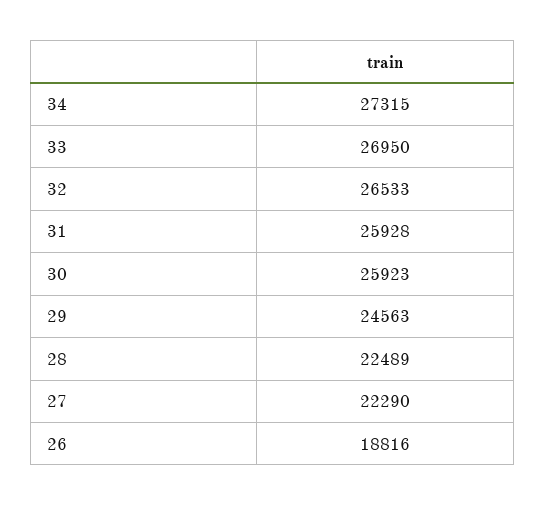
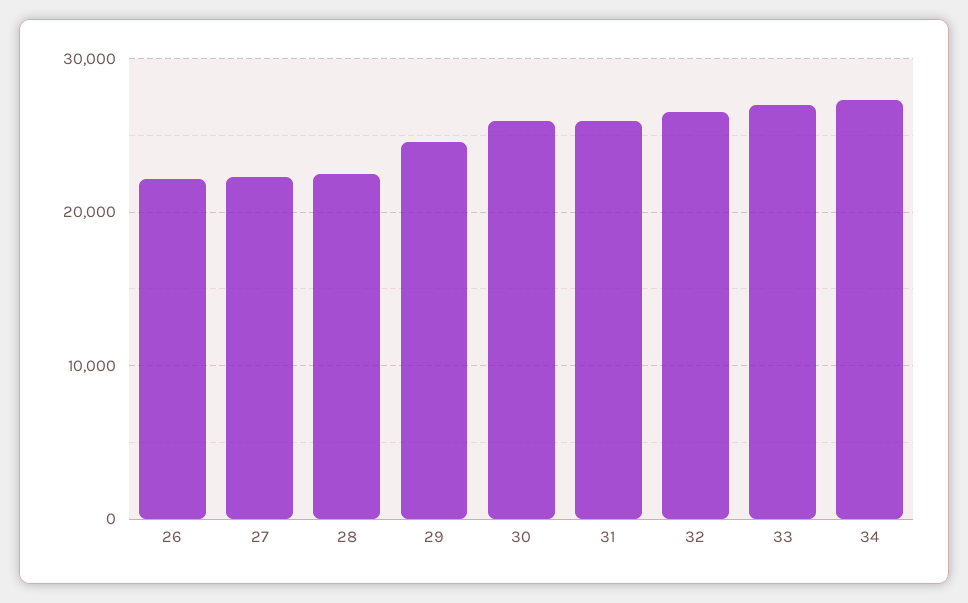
26: 18816 -> 22000

